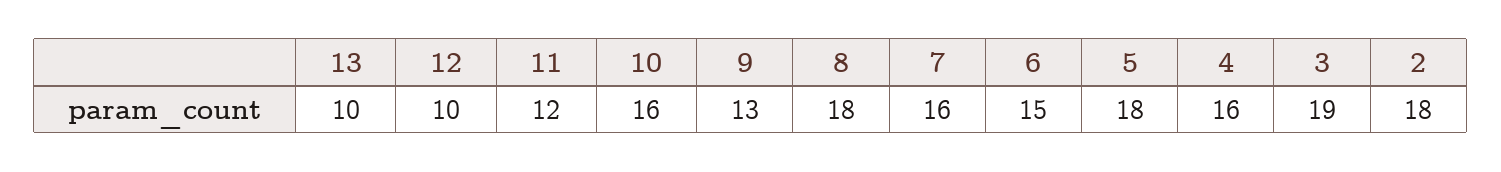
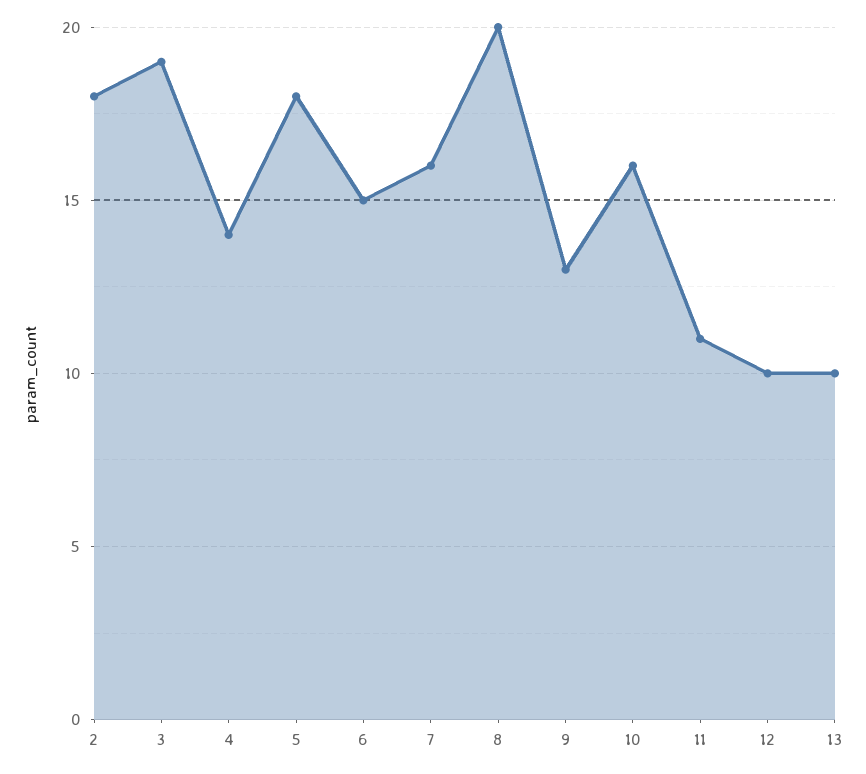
11: 12 -> 11
8: 18 -> 20
4: 16 -> 14

